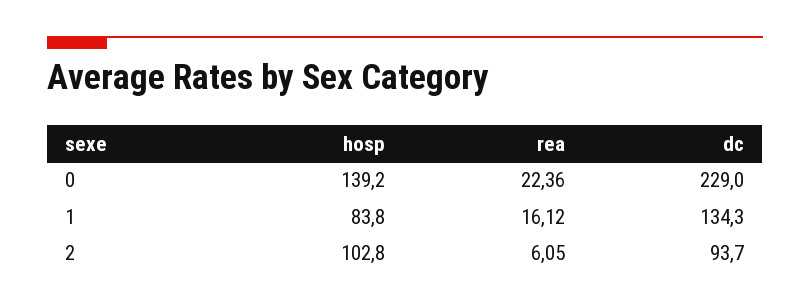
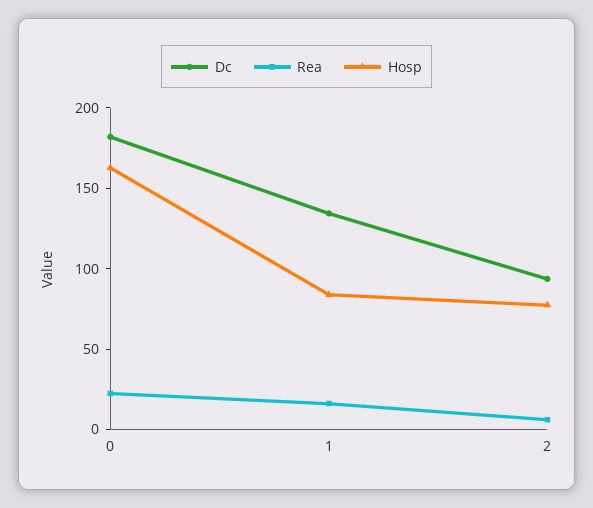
hosp, 0: 139.2 -> 160
dc, 0: 229 -> 180
hosp, 2: 102.8 -> 80

